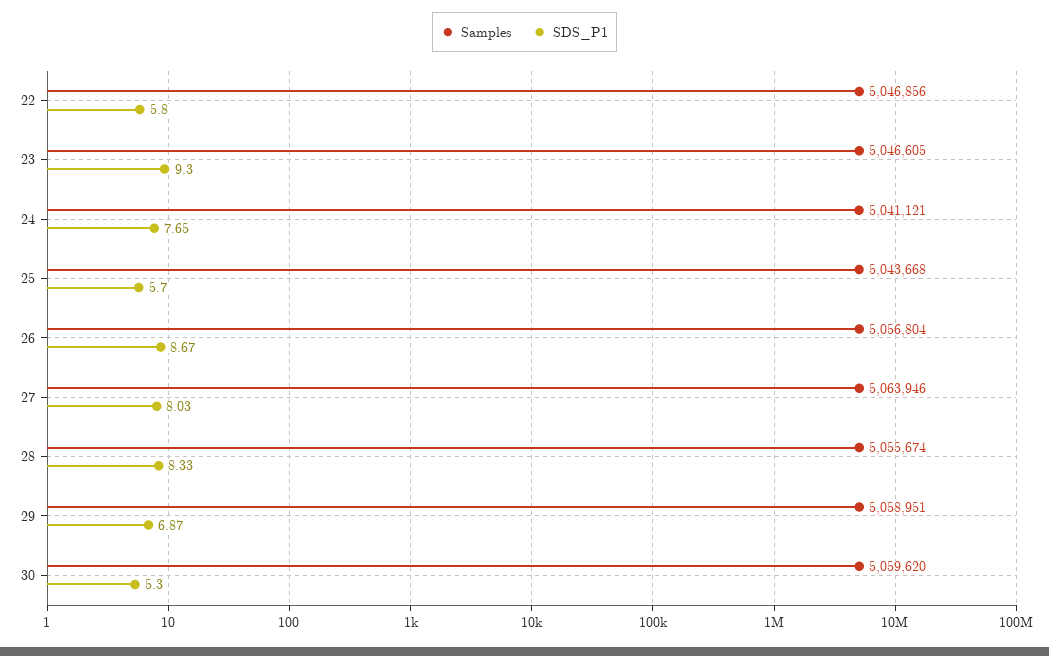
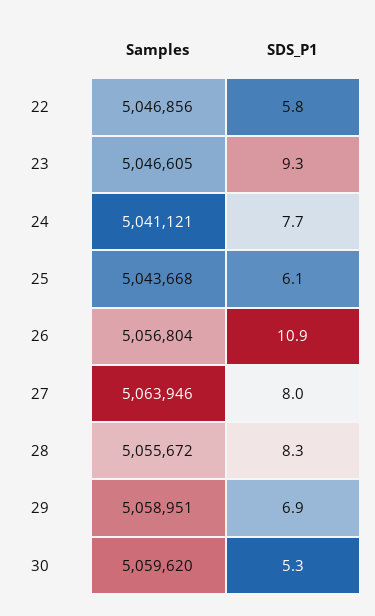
SDS_P1, 25: 5.7 -> 6.1
SDS_P1, 26: 8.67 -> 10.9
Samples, 28: 5055674 -> 5055672

